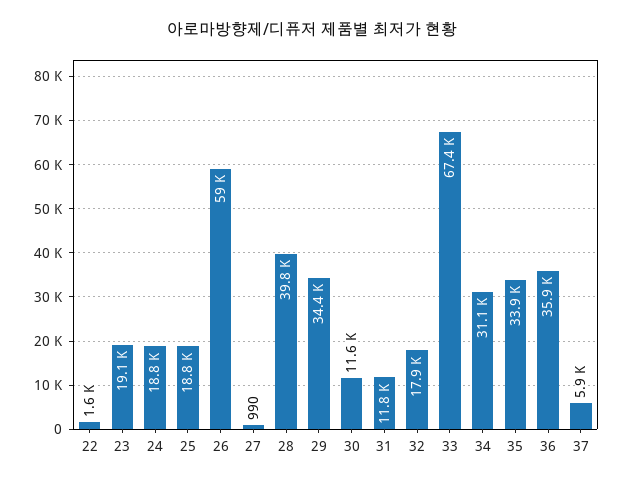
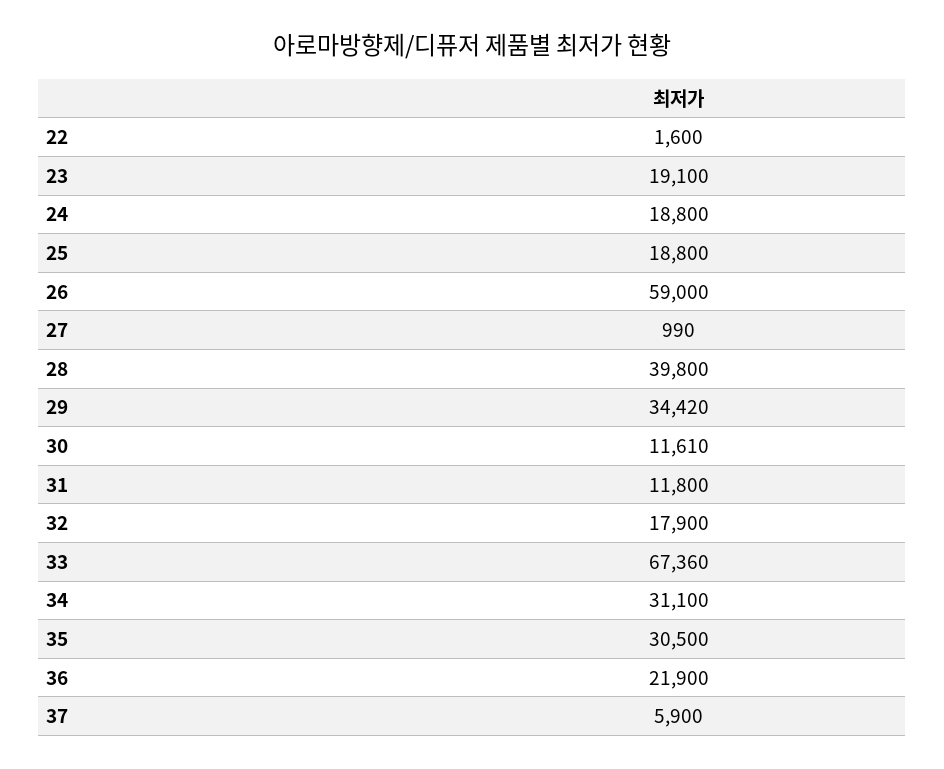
35: 33900 -> 30500
36: 35900 -> 21900

